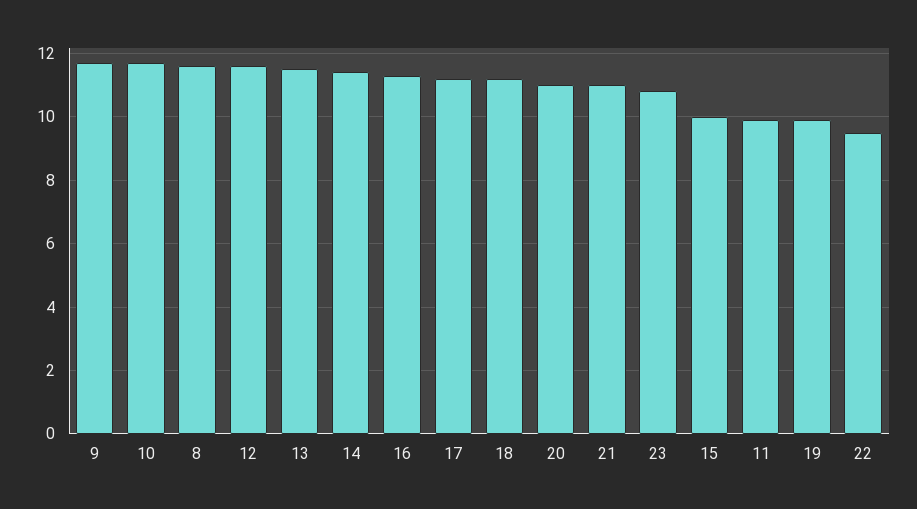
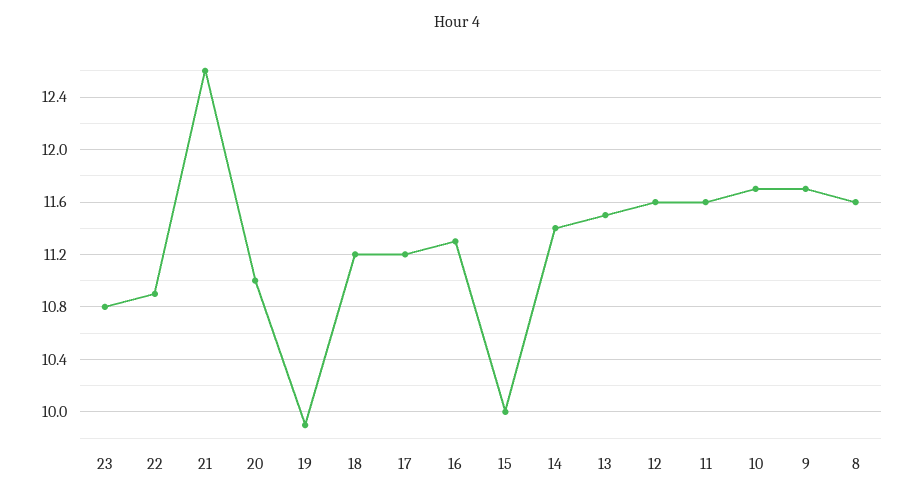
21: 11 -> 12.6
11: 10 -> 11.6
22: 9.5 -> 10.9

